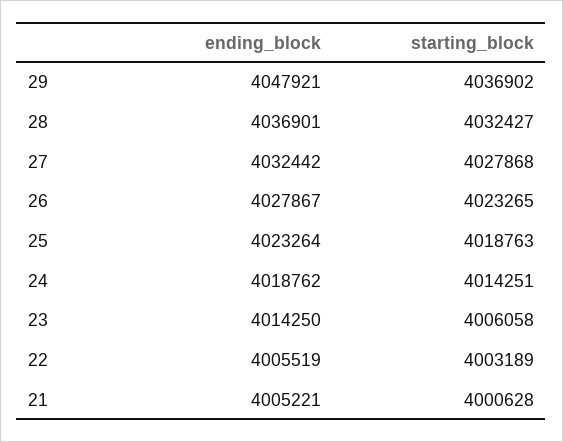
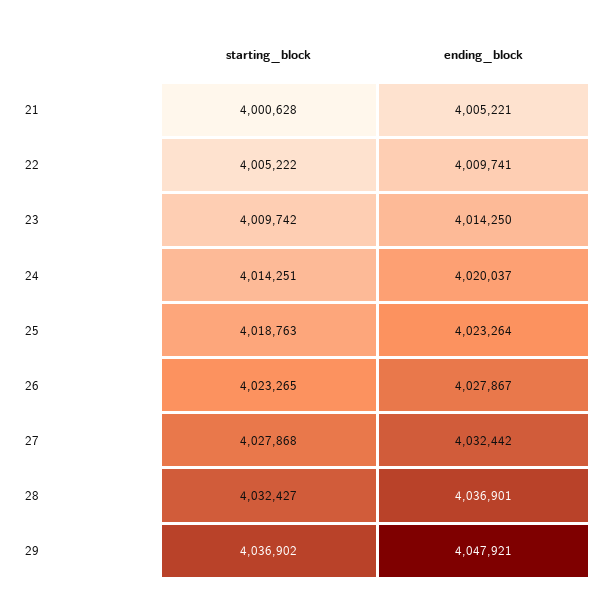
ending_block, 24: 4018762 -> 4020037
starting_block, 23: 4006058 -> 4009742
ending_block, 22: 4005519 -> 4009741
starting_block, 22: 4003189 -> 4005222

